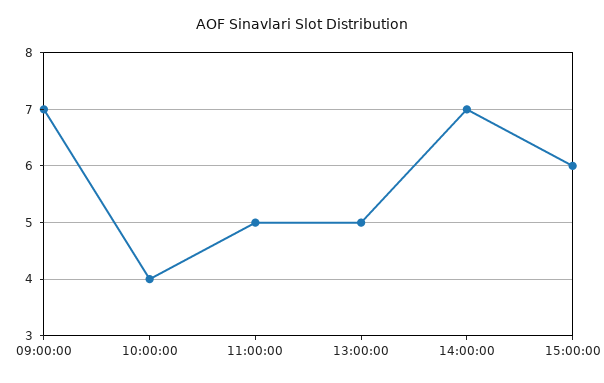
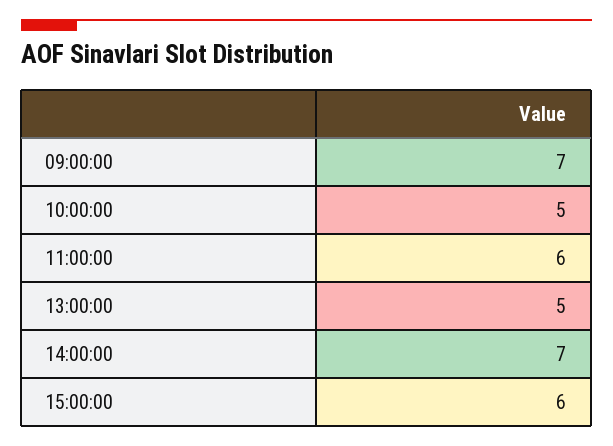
10:00:00: 4 -> 5
11:00:00: 5 -> 6

